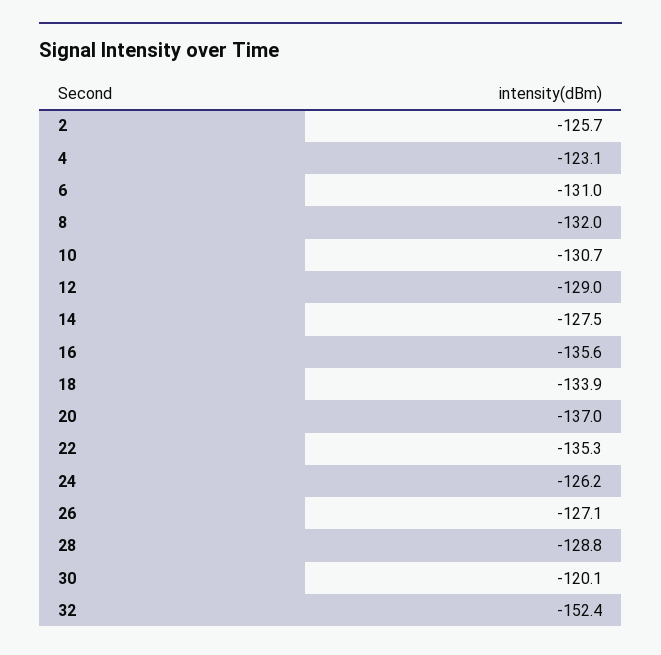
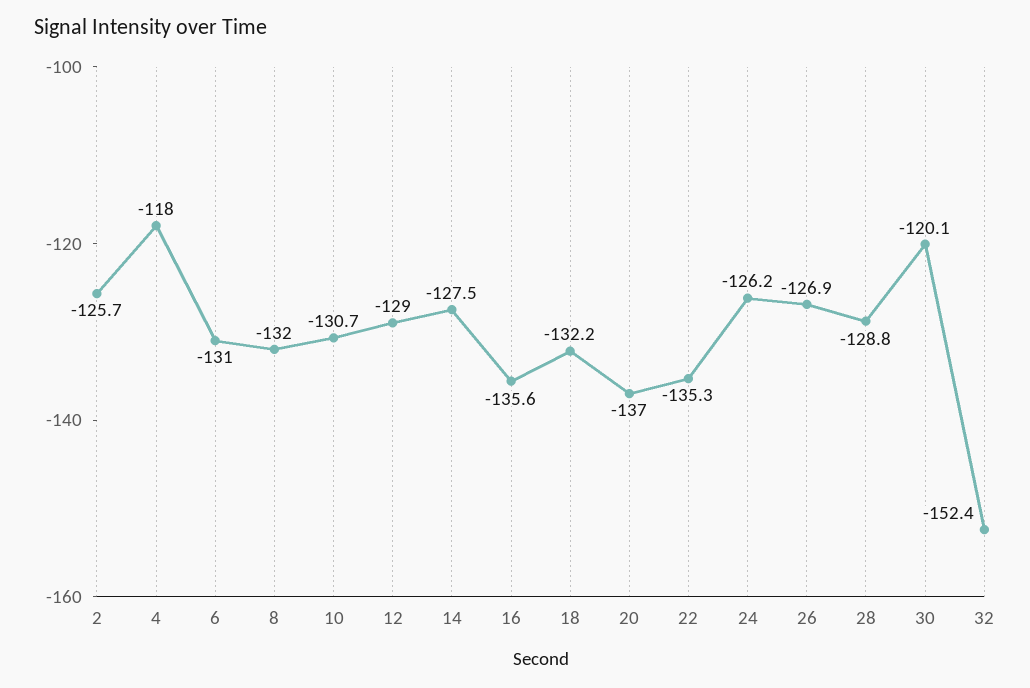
4: -123.1 -> -118
18: -133.9 -> -132.2
26: -127.1 -> -126.9

